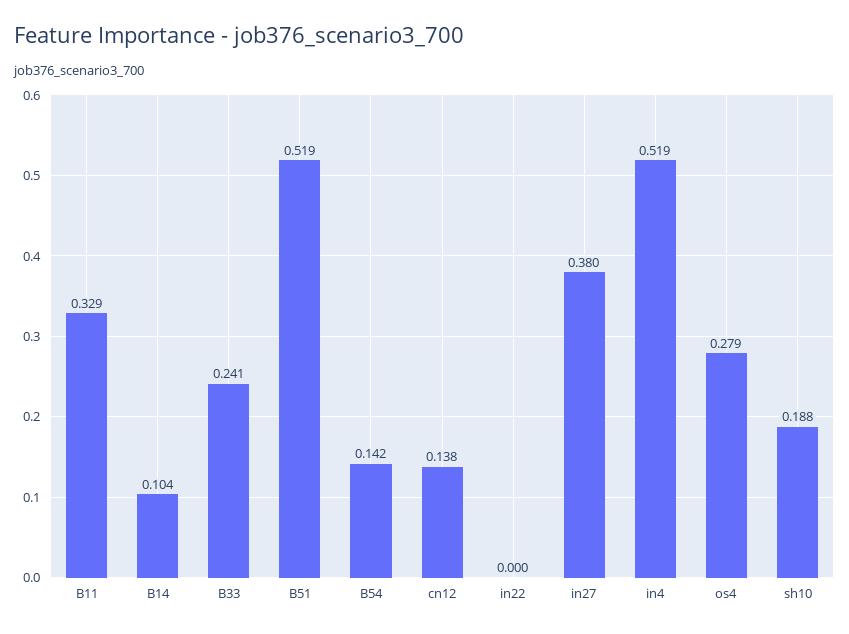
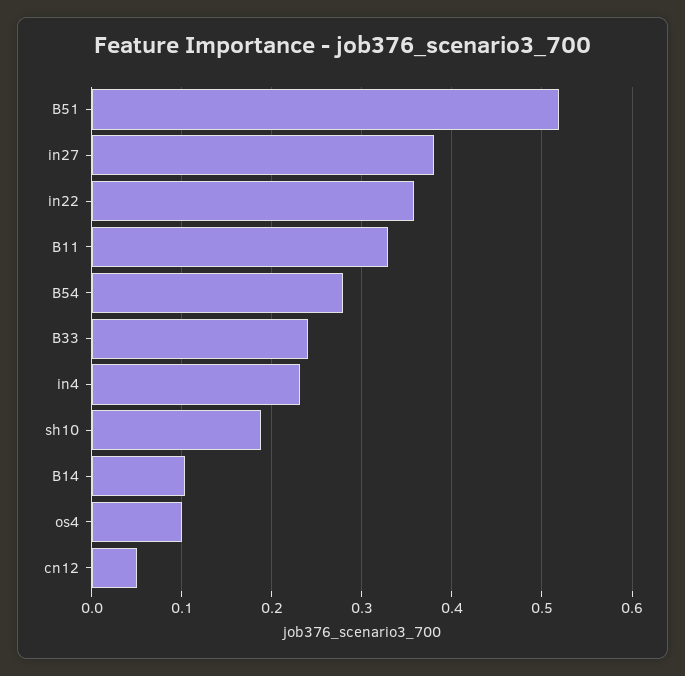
B54: 0.142 -> 0.28
cn12: 0.138 -> 0.05
in22: 0 -> 0.36
in4: 0.519 -> 0.23
os4: 0.279 -> 0.1

